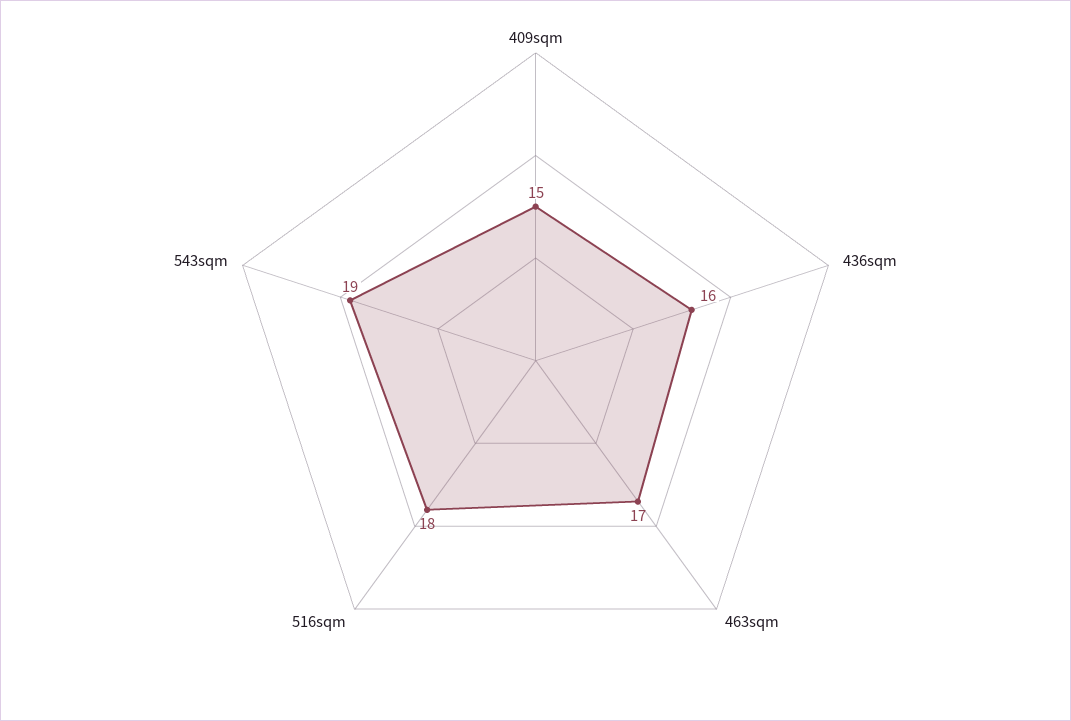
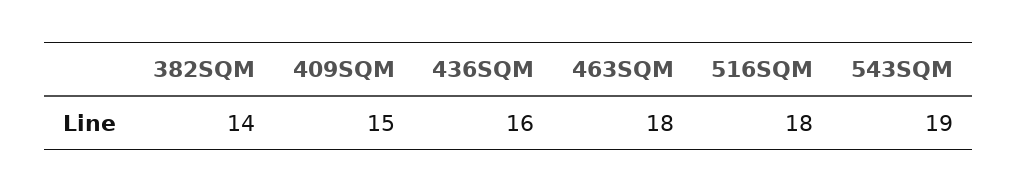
463sqm: 17 -> 18
382SQM: none -> 14

